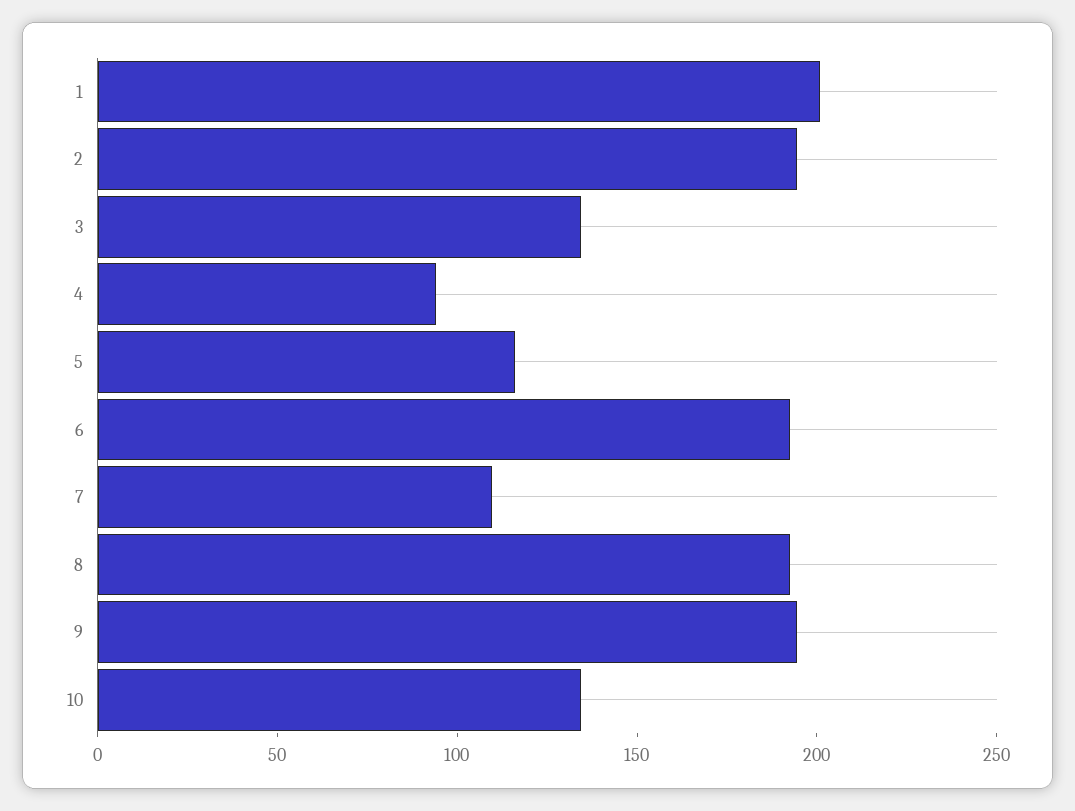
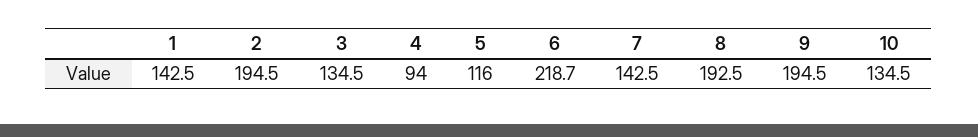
1: 200 -> 142.5
6: 190 -> 218.7
7: 110 -> 142.5

